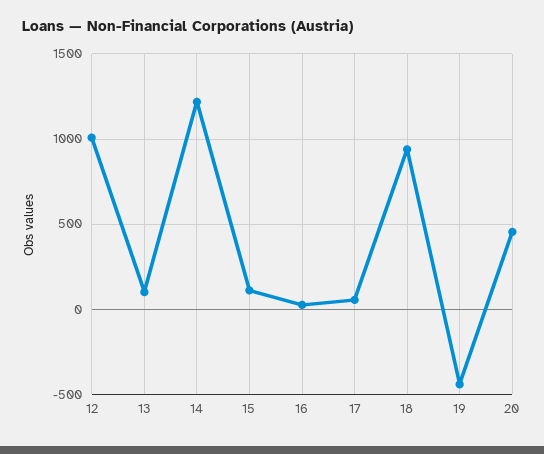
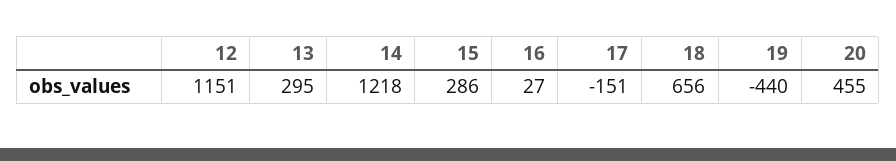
12: 1000 -> 1151
13: 100 -> 295
15: 100 -> 286
17: 50 -> -151
18: 950 -> 656

